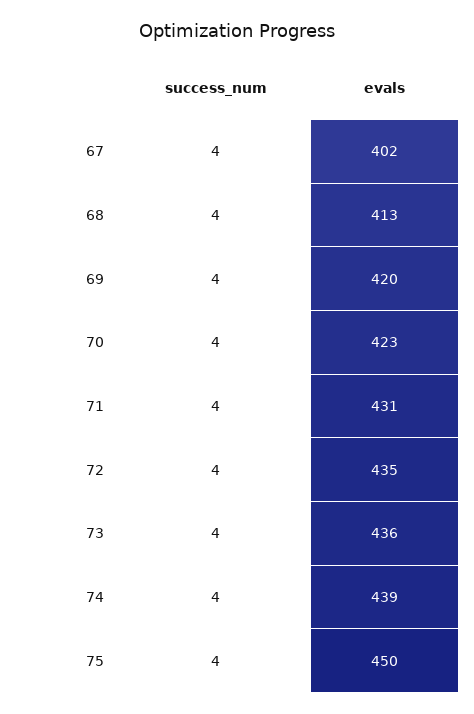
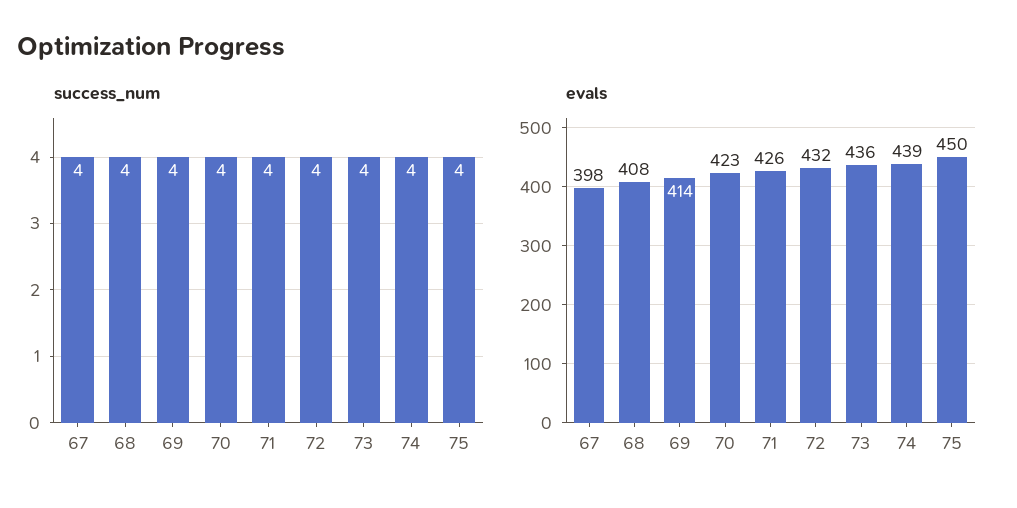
evals, 67: 402 -> 398
evals, 68: 413 -> 408
evals, 69: 420 -> 414
evals, 71: 431 -> 426
evals, 72: 435 -> 432

